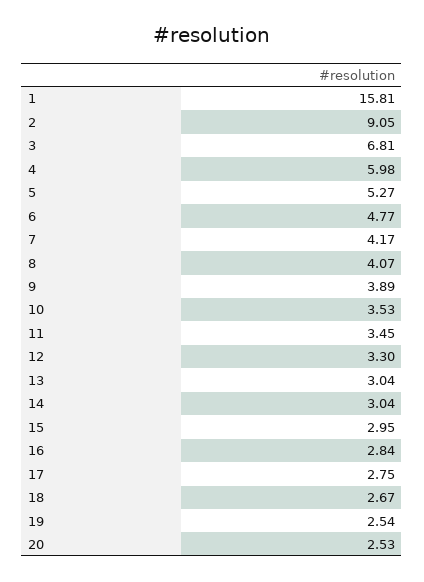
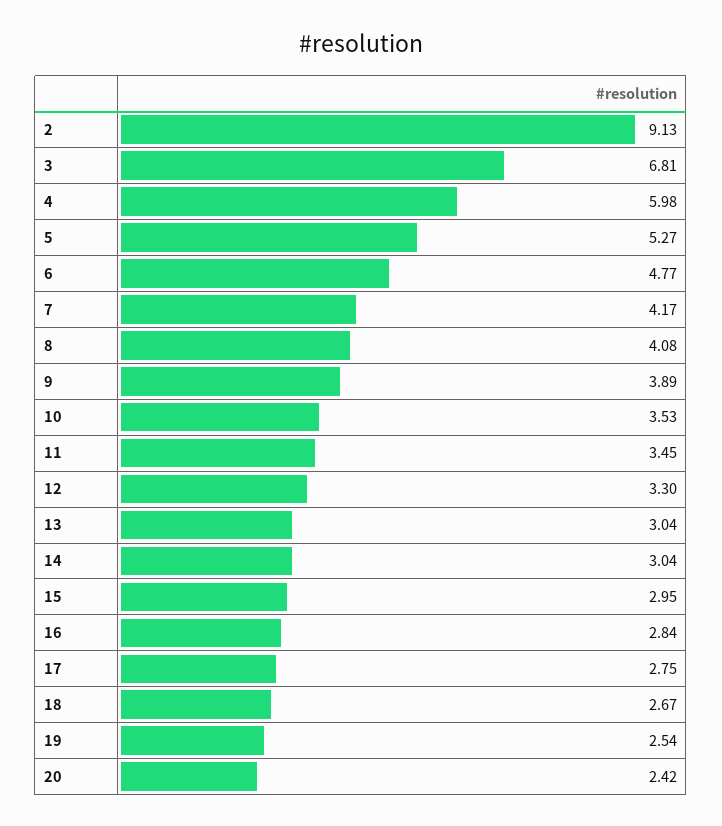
1: 15.81 -> none
2: 9.05 -> 9.13
8: 4.07 -> 4.08
20: 2.53 -> 2.42

